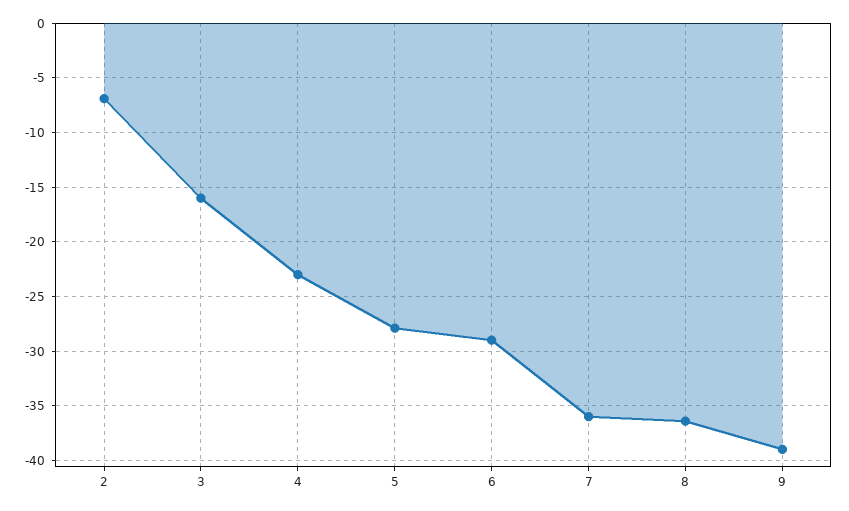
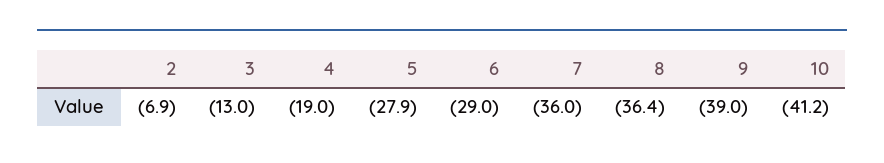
3: -16 -> -13
4: -23 -> -19
10: none -> -41.2

